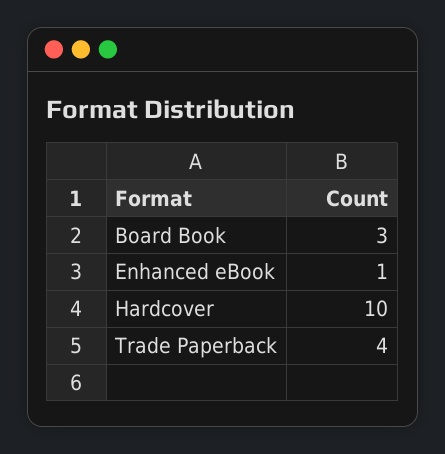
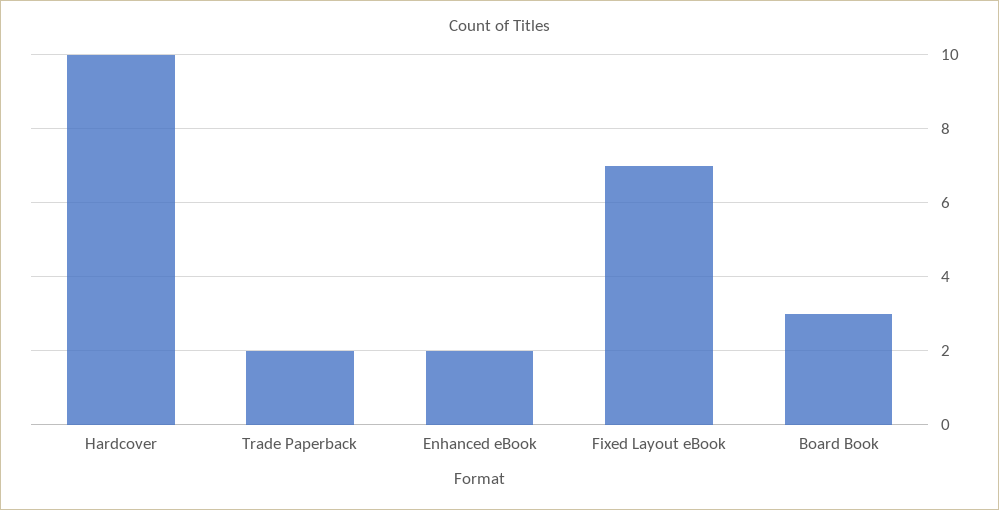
Enhanced eBook: 1 -> 2
Trade Paperback: 4 -> 2
Fixed Layout eBook: none -> 7

